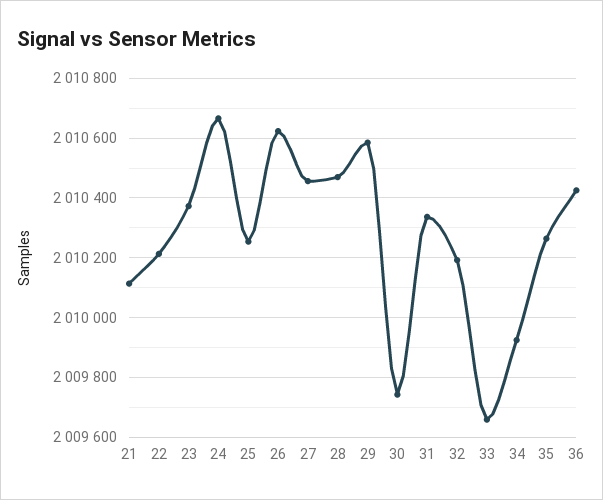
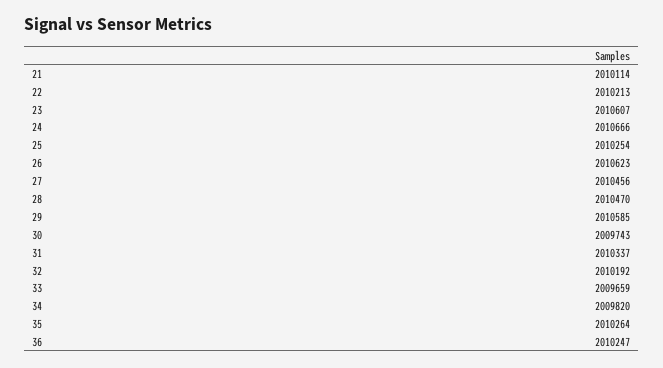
23: 2010375 -> 2010607
34: 2009925 -> 2009820
36: 2010425 -> 2010247

